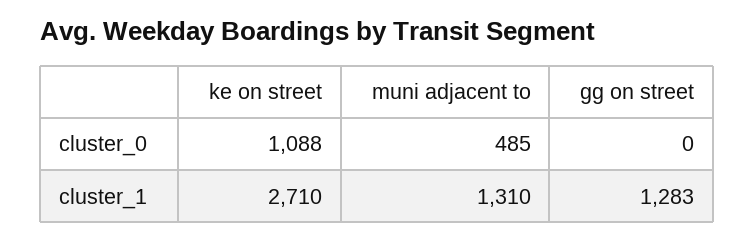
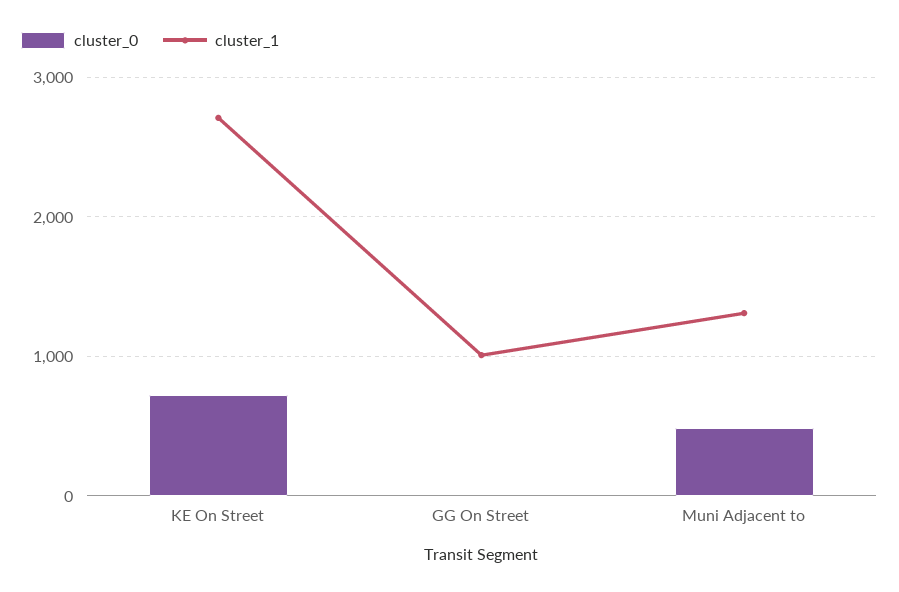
cluster_0, ke on street: 1088 -> 700
cluster_1, gg on street: 1283 -> 1000

